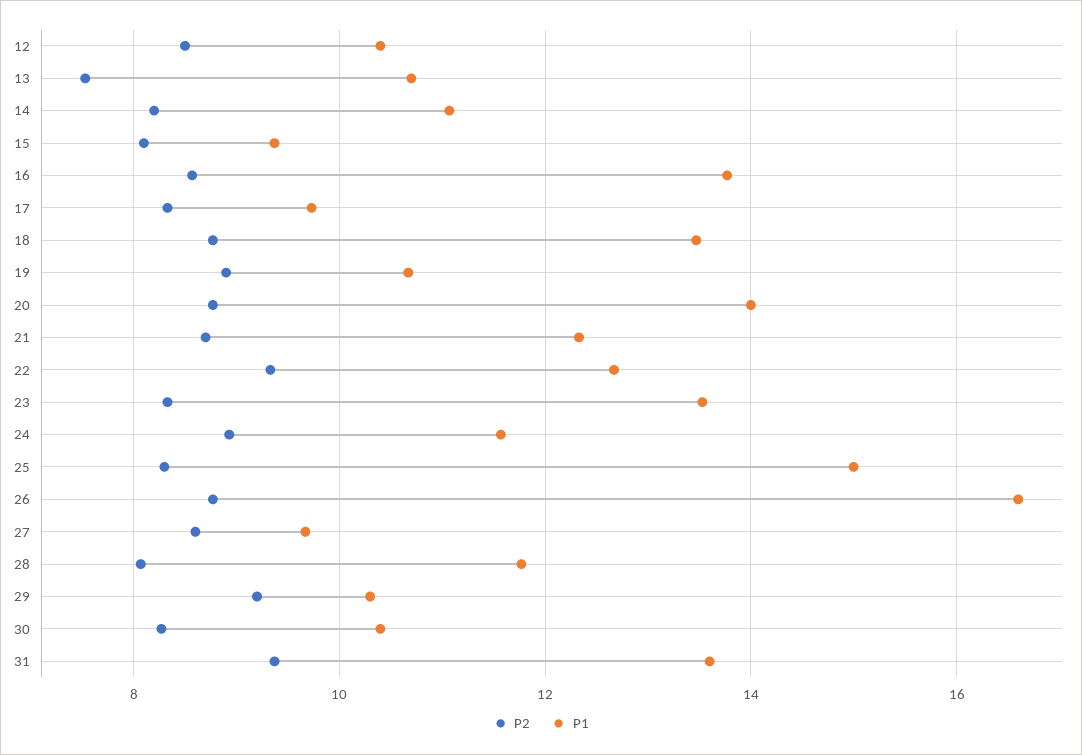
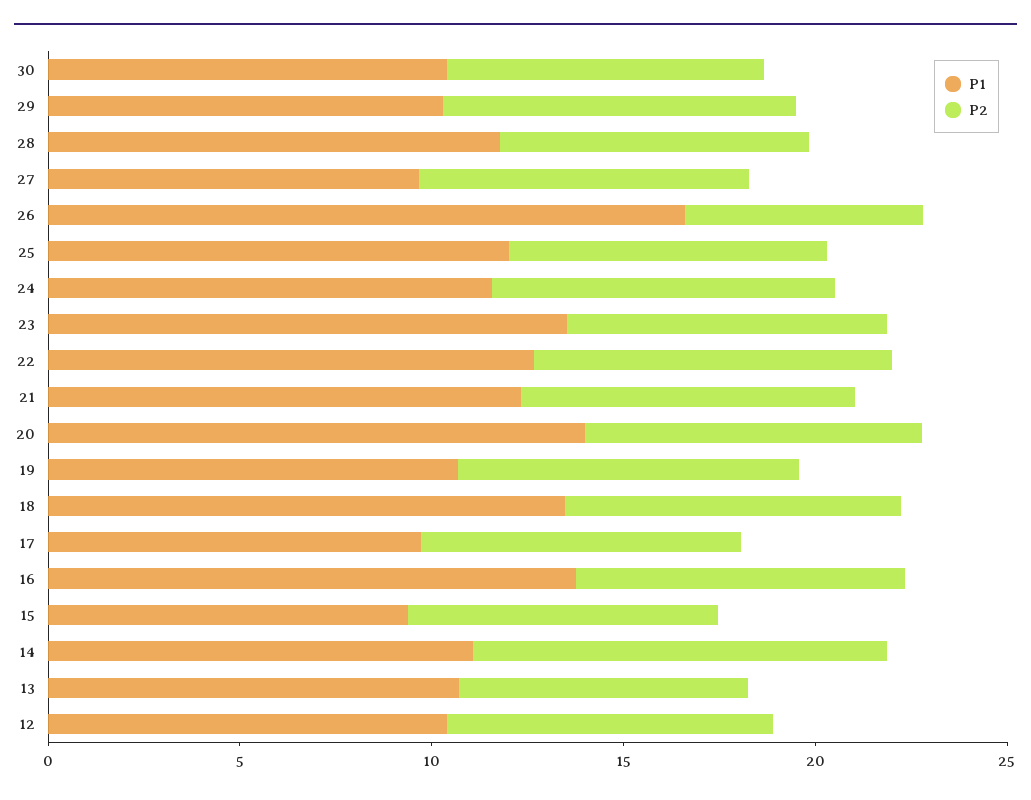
P2, 14: 8.2 -> 11
P1, 25: 15 -> 12
P2, 26: 8.8 -> 6
P2, 31: 9.4 -> none
P1, 31: 13.6 -> none

